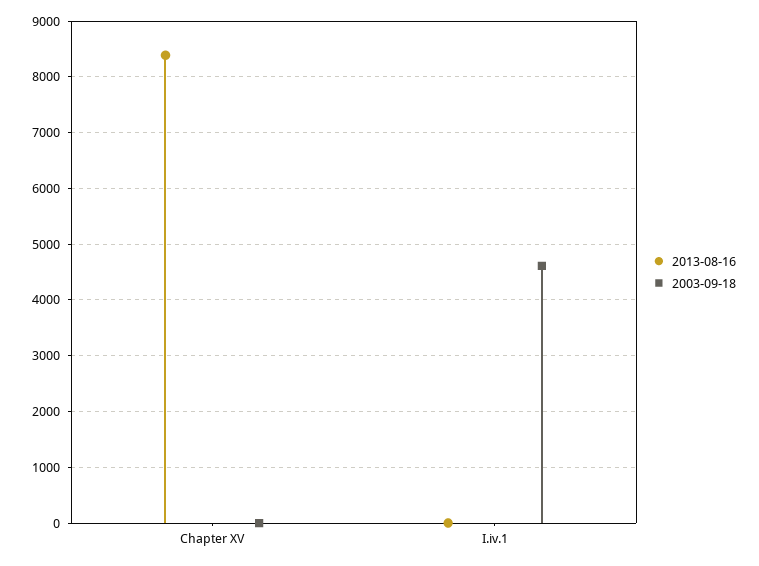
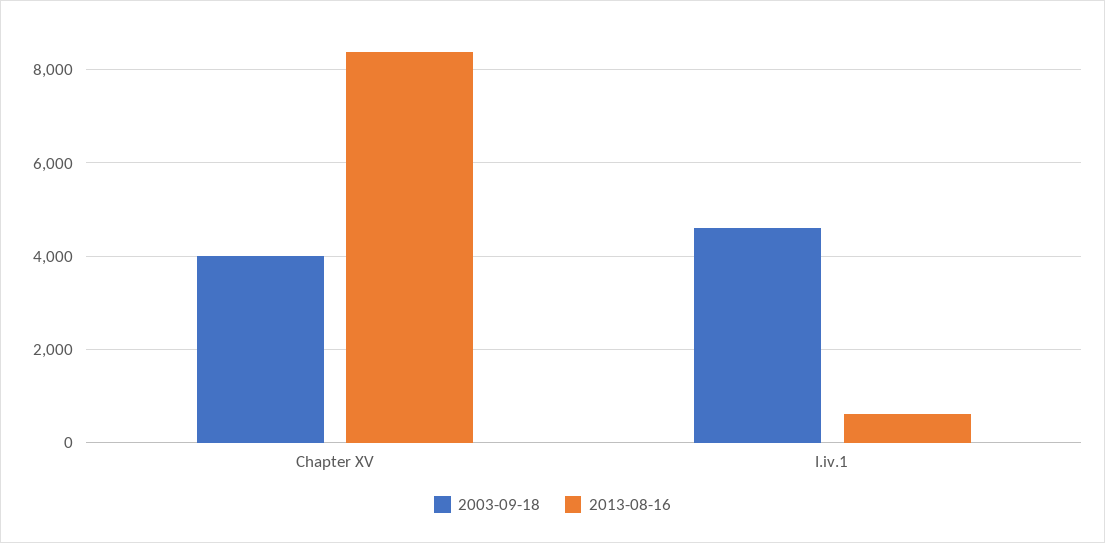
2003-09-18, Chapter XV: 0 -> 4000
2013-08-16, I.iv.1: 0 -> 600

